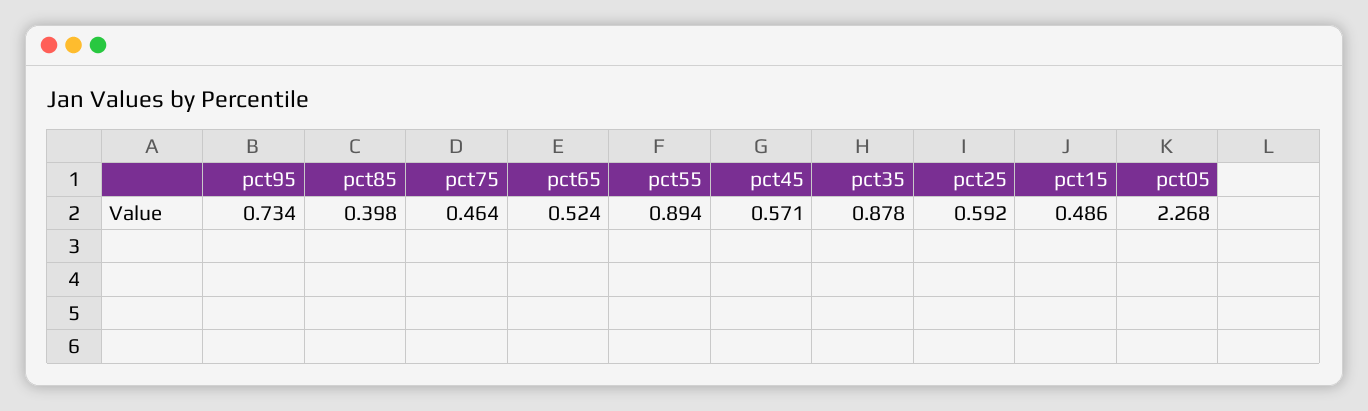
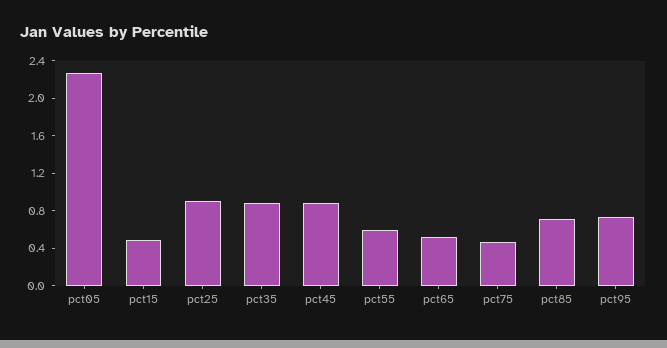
pct85: 0.398 -> 0.7
pct55: 0.894 -> 0.6
pct45: 0.571 -> 0.9
pct25: 0.592 -> 0.9

